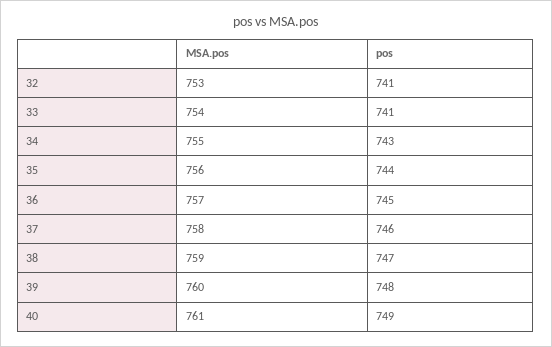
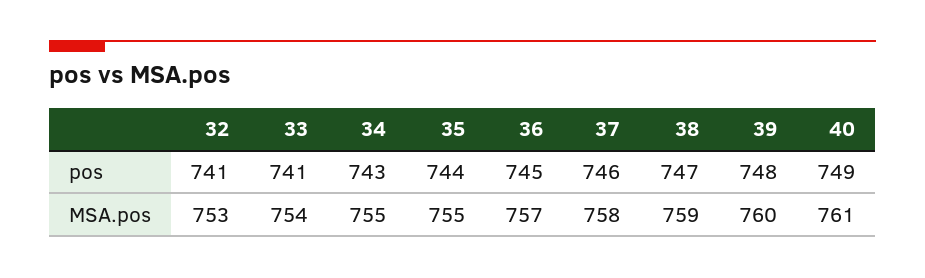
MSA.pos, 35: 756 -> 755

